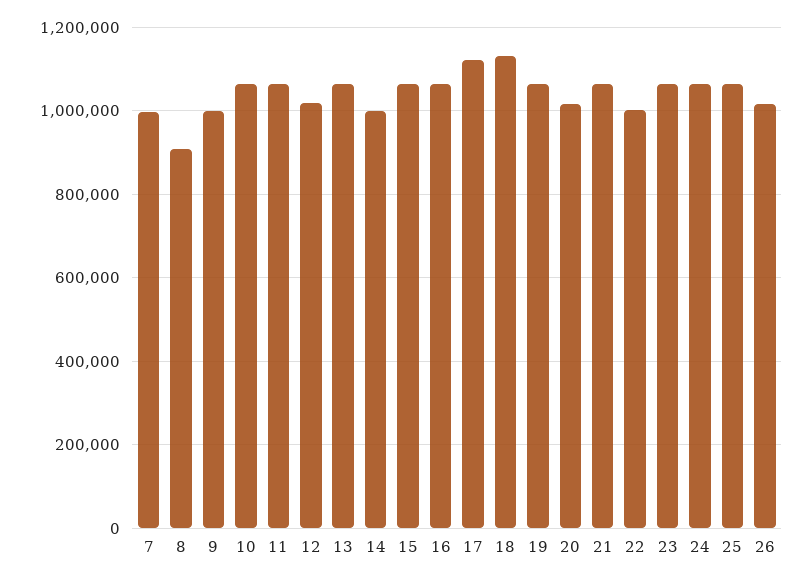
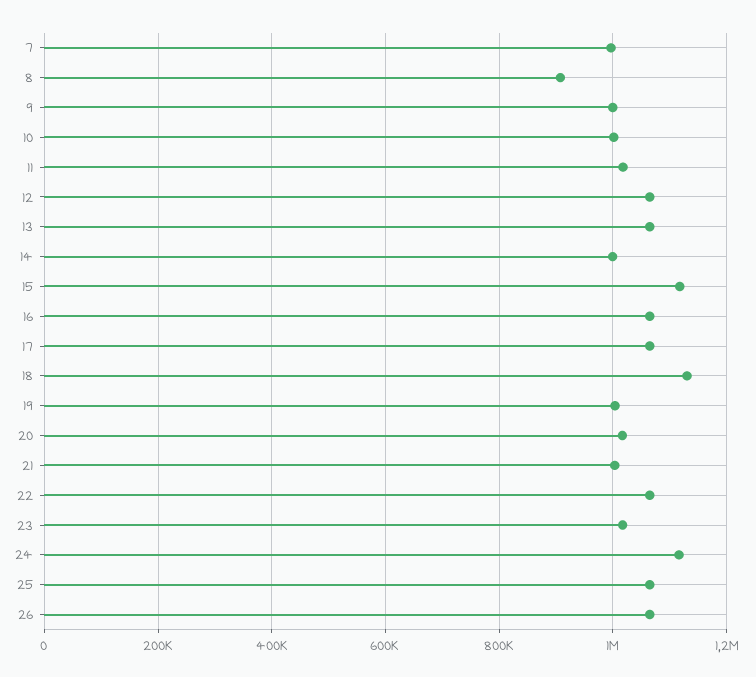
10: 1060000 -> 1000000
11: 1060000 -> 1020000
12: 1020000 -> 1060000
15: 1060000 -> 1120000
17: 1120000 -> 1060000
19: 1060000 -> 1000000
21: 1060000 -> 1000000
22: 1000000 -> 1060000
23: 1060000 -> 1020000
24: 1060000 -> 1120000
26: 1020000 -> 1060000

